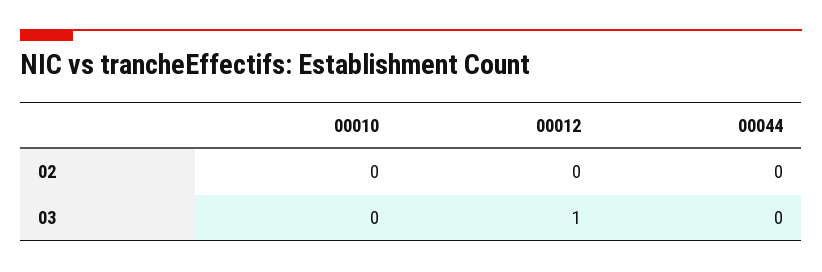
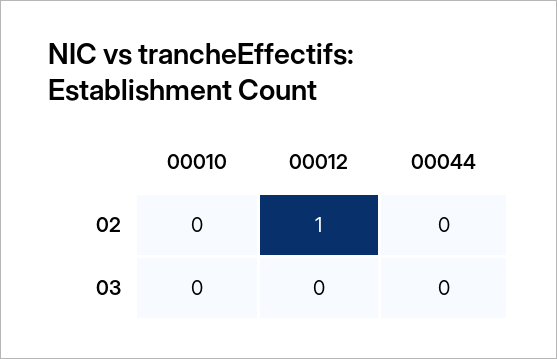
00012, 02: 0 -> 1
00012, 03: 1 -> 0

